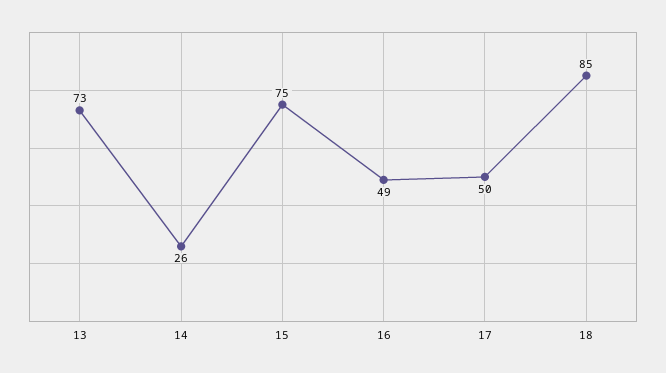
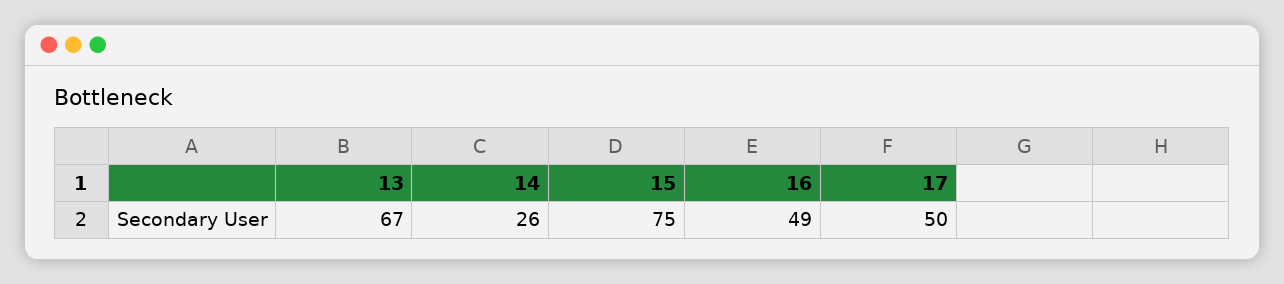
13: 73 -> 67
18: 85 -> none

